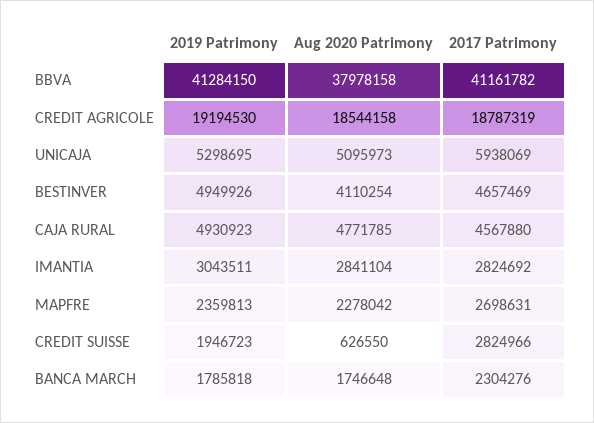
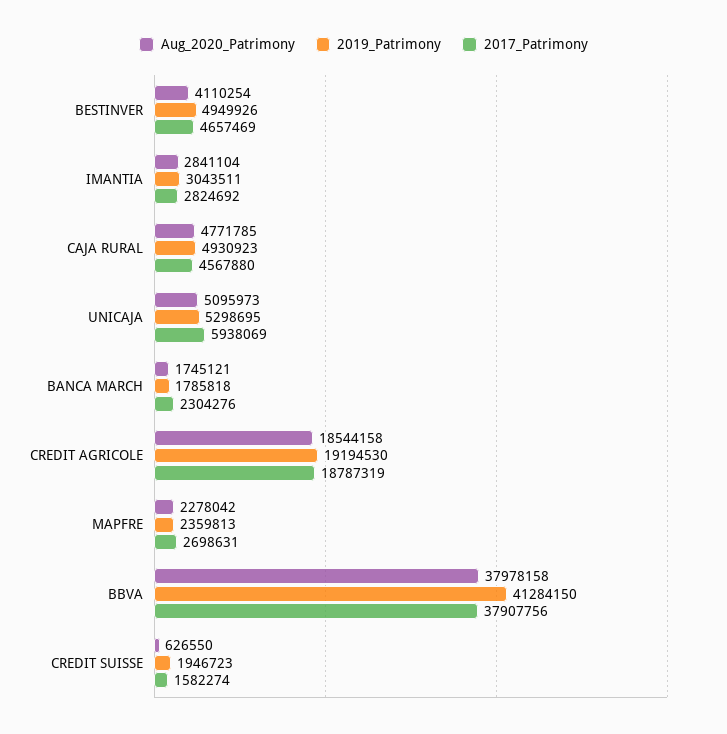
2017 Patrimony, BBVA: 41161782 -> 37907756
2017 Patrimony, CREDIT SUISSE: 2824966 -> 1582274
Aug 2020 Patrimony, BANCA MARCH: 1746648 -> 1745121

